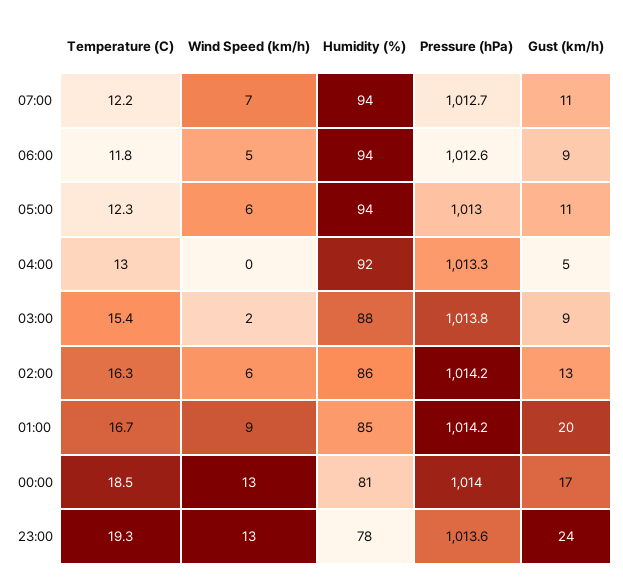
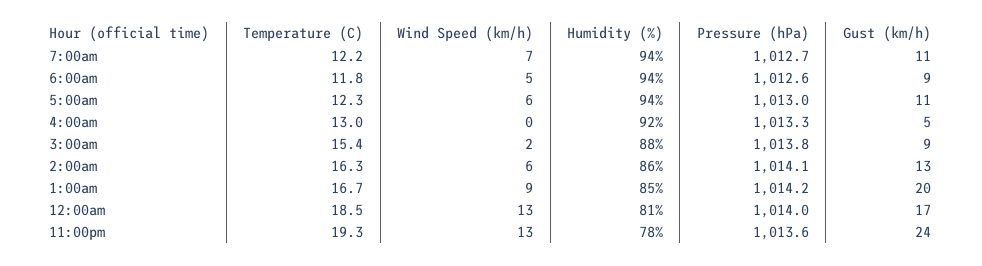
Pressure (hPa), 02:00: 1014.2 -> 1014.1

